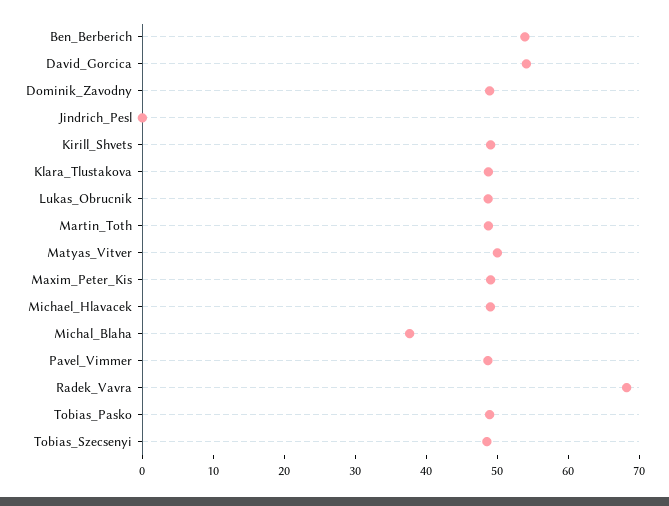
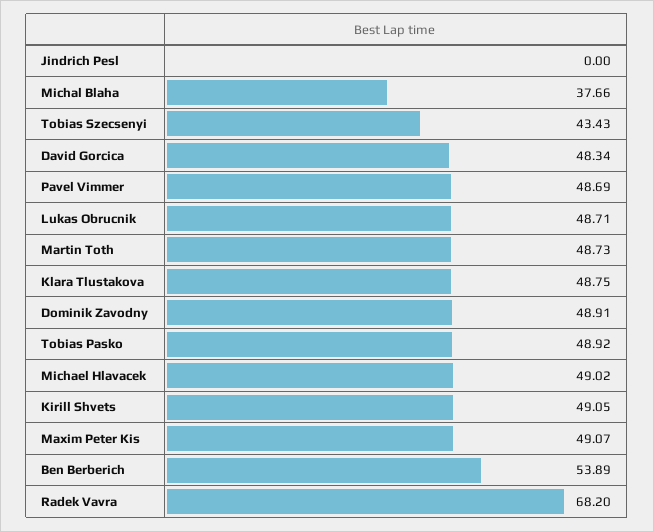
David_Gorcica: 54 -> 48.34
Matyas_Vitver: 50 -> none
Tobias_Szecsenyi: 48 -> 43.43

